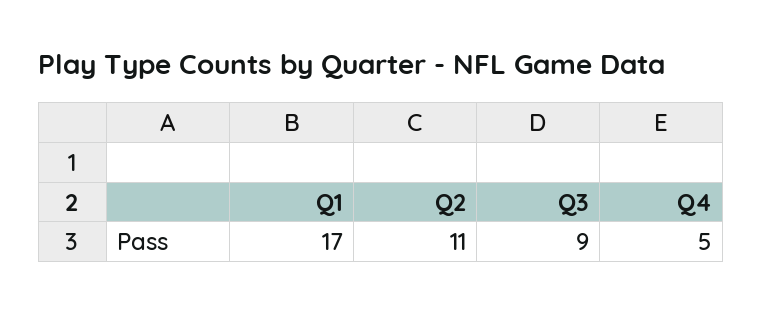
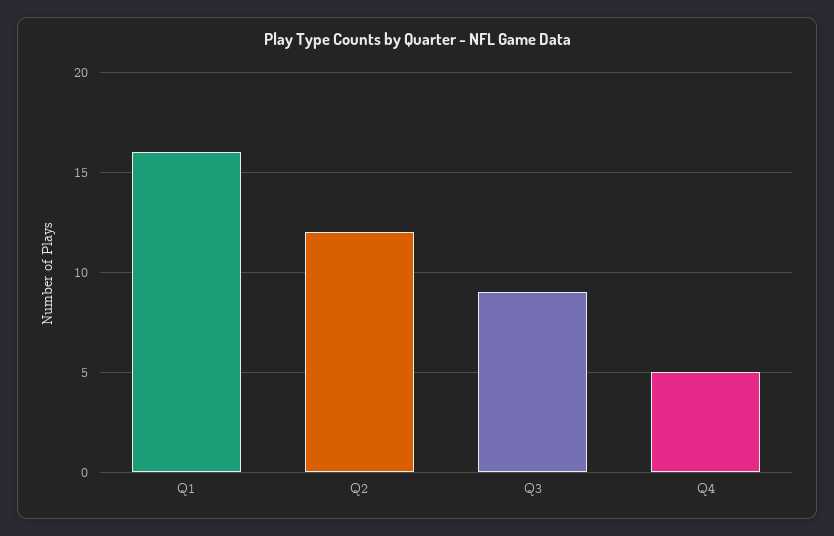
Q1: 17 -> 16
Q2: 11 -> 12

